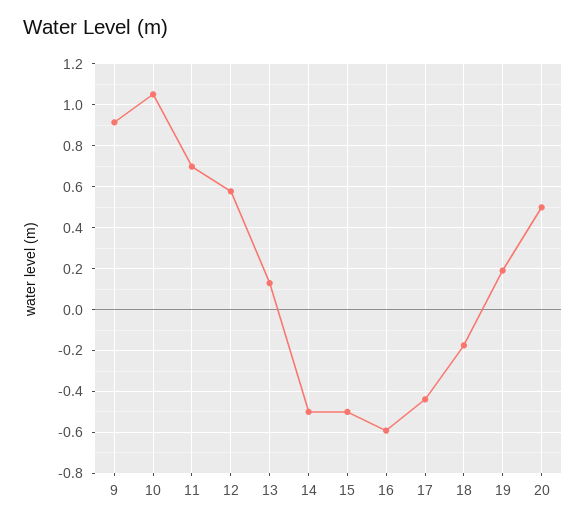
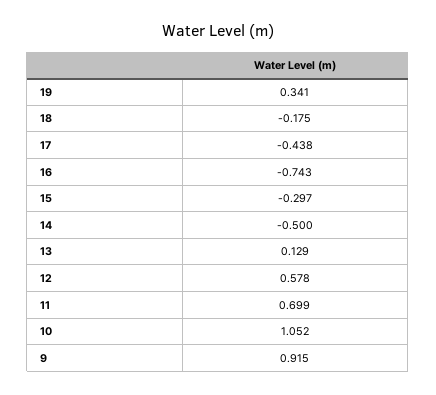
15: -0.5 -> -0.297
16: -0.6 -> -0.743
19: 0.2 -> 0.341
20: 0.5 -> none

